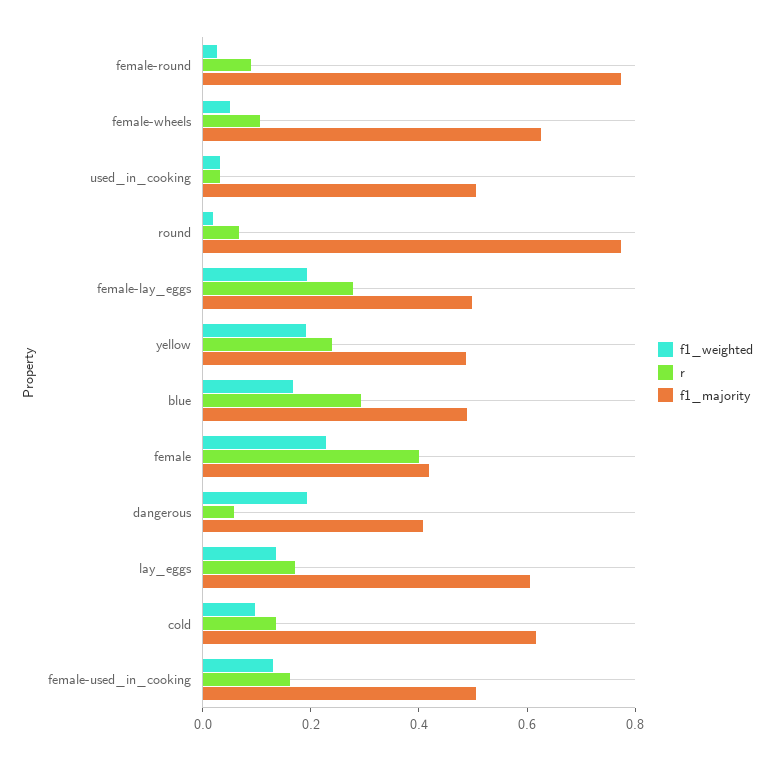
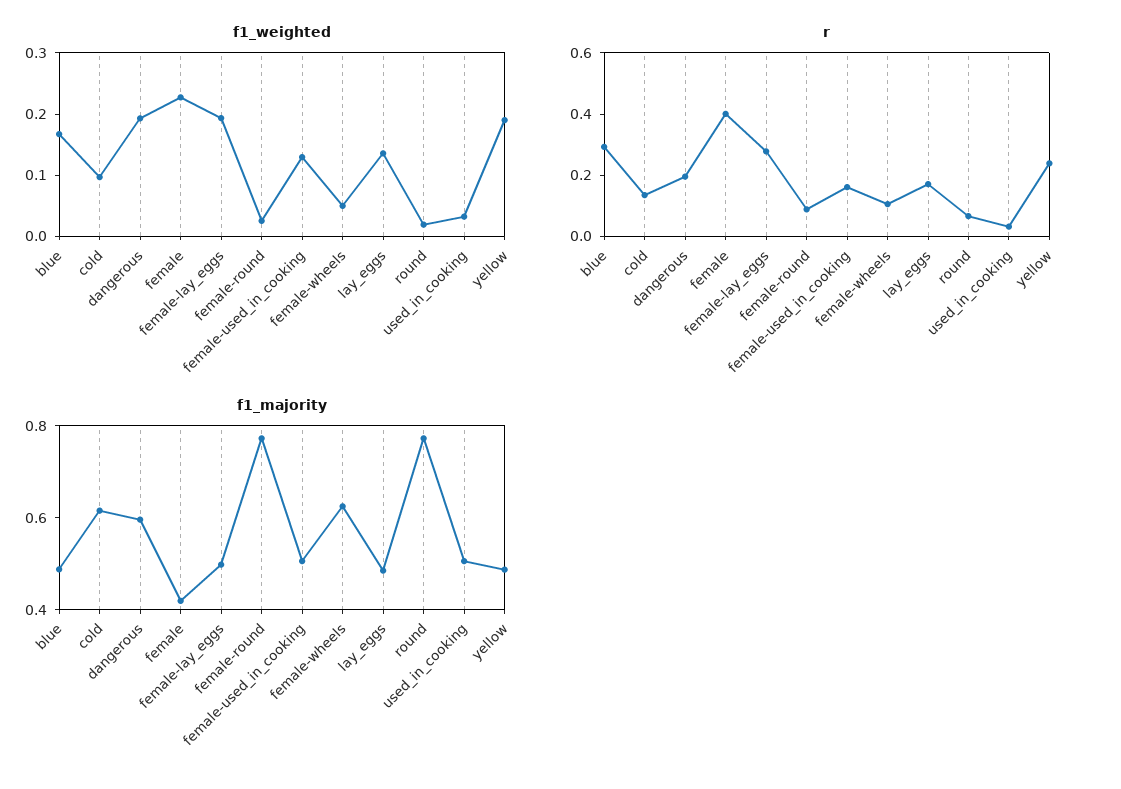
r, dangerous: 0.05 -> 0.2
f1_majority, dangerous: 0.4 -> 0.6
f1_majority, lay_eggs: 0.6 -> 0.5

